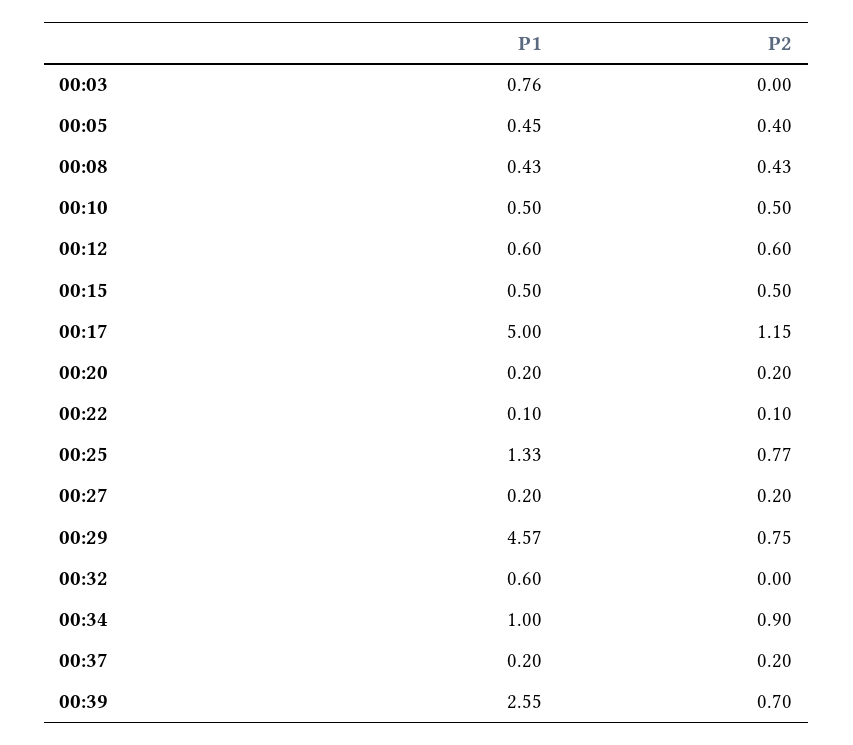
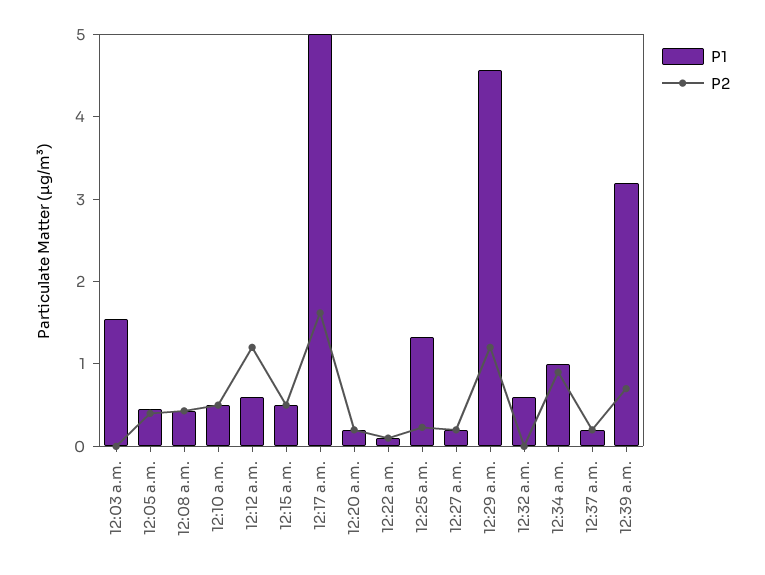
P1, 00:03: 0.76 -> 1.6
P2, 00:12: 0.6 -> 1.2
P2, 00:17: 1.15 -> 1.6
P2, 00:25: 0.77 -> 0.2
P2, 00:29: 0.75 -> 1.2
P1, 00:39: 2.55 -> 3.2

